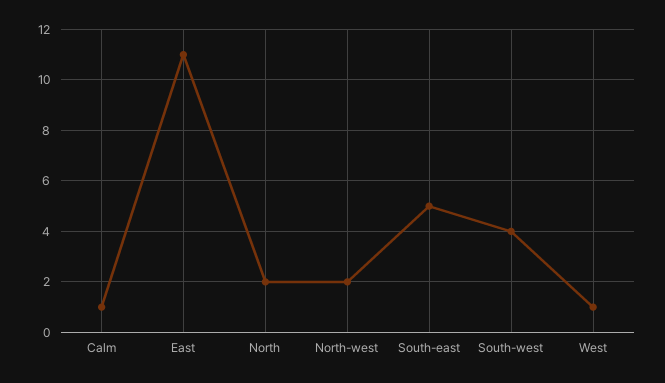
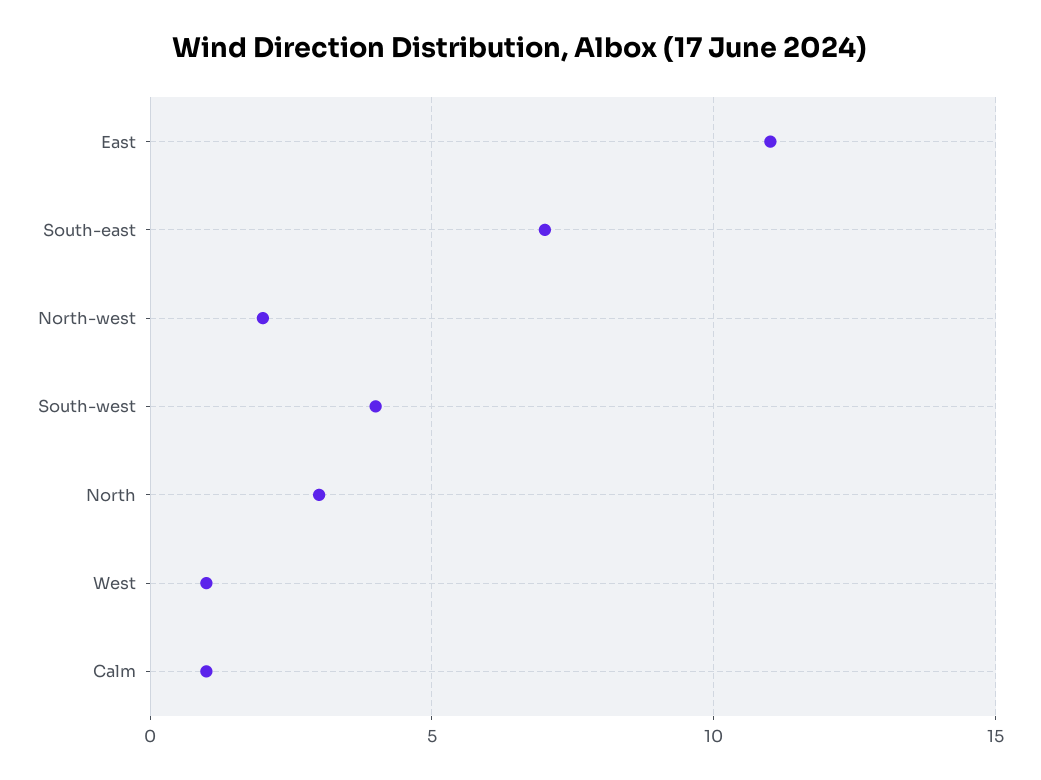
North: 2 -> 3
South-east: 5 -> 7

